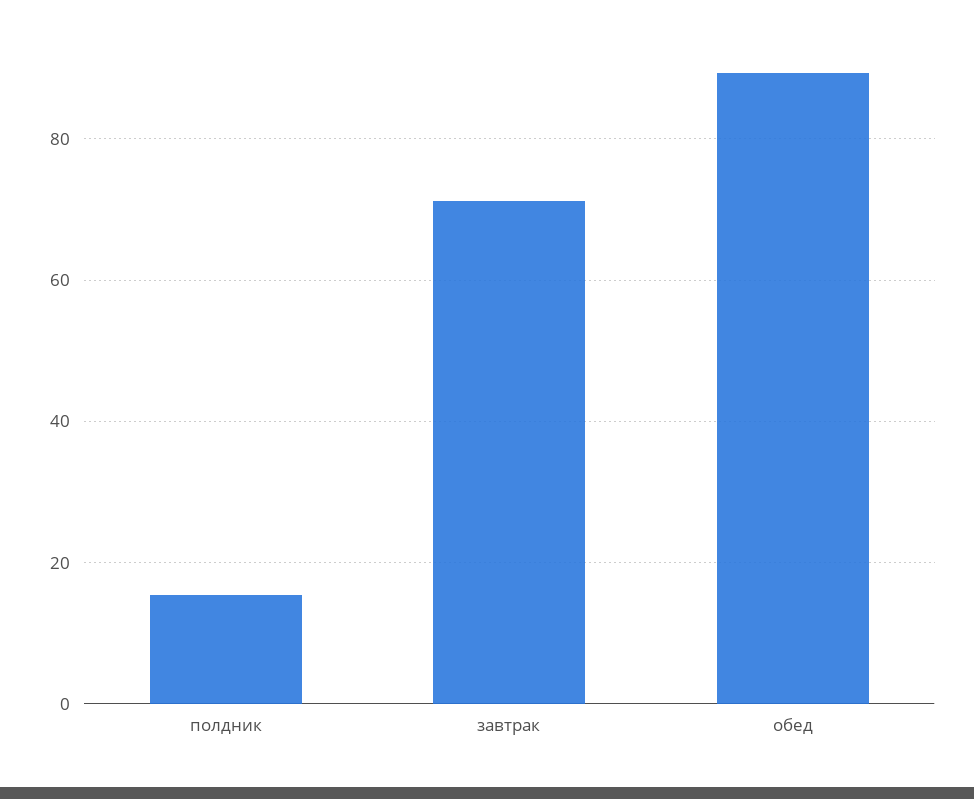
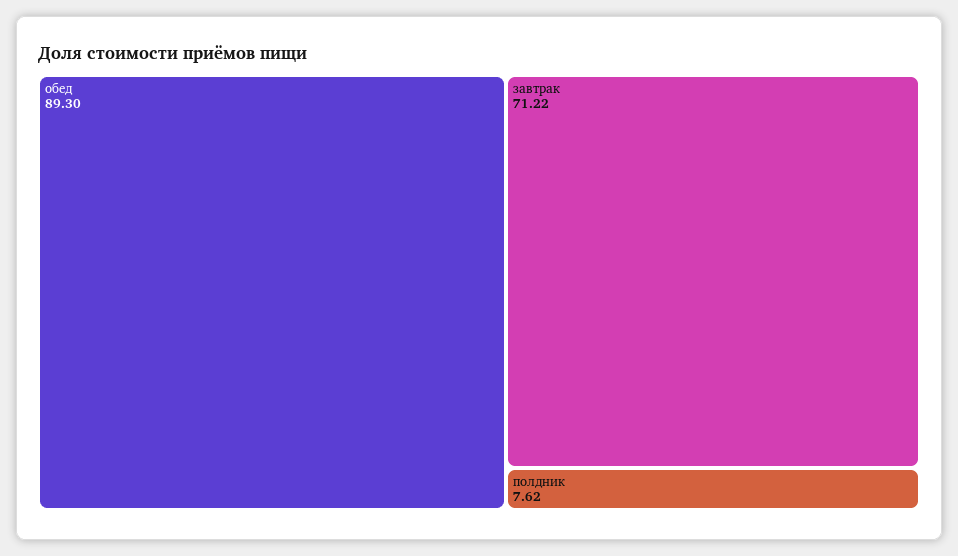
полдник: 16 -> 7.62

